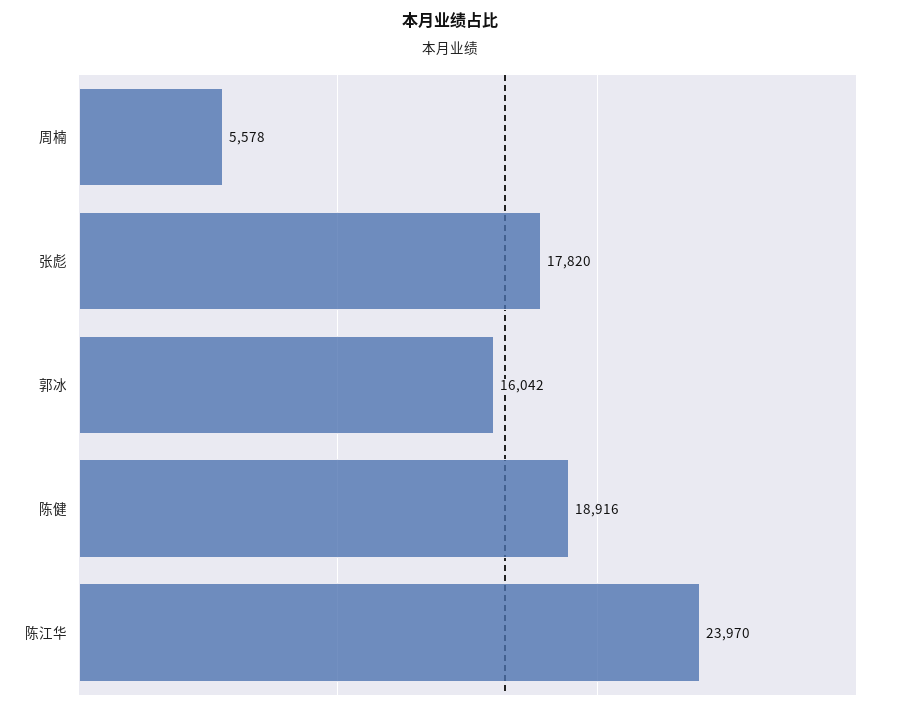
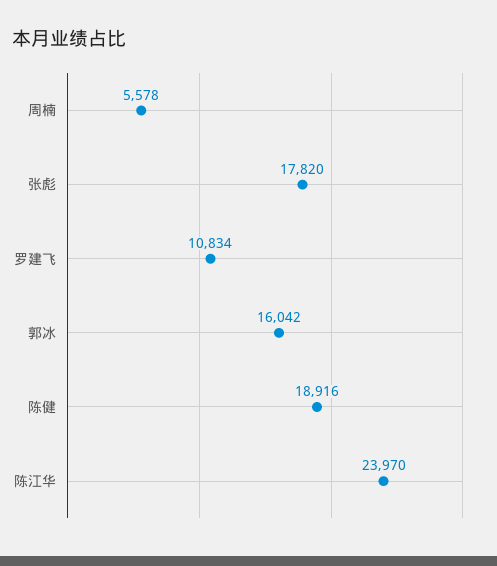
罗建飞: none -> 10834

